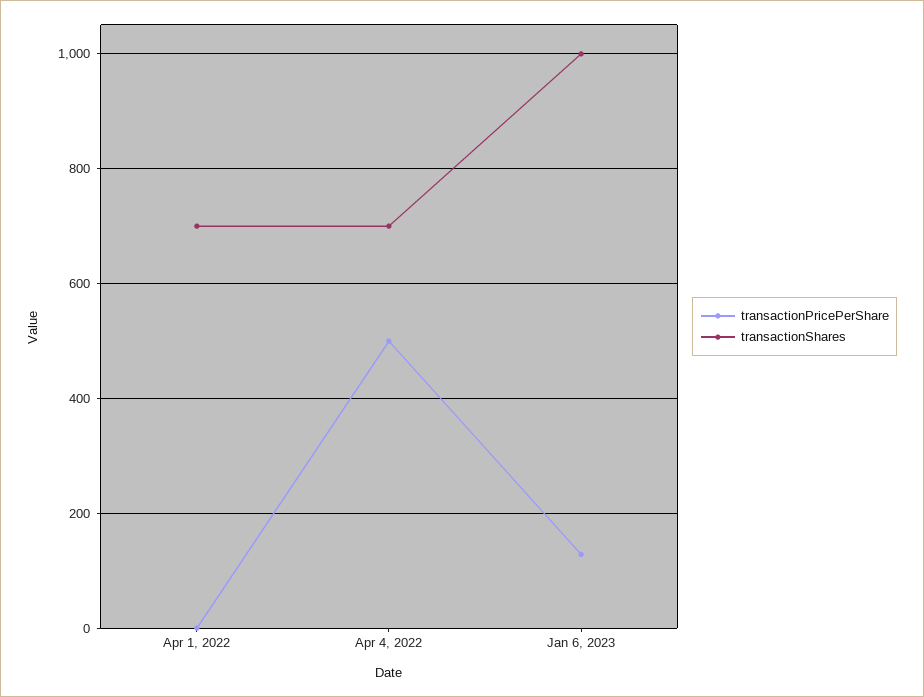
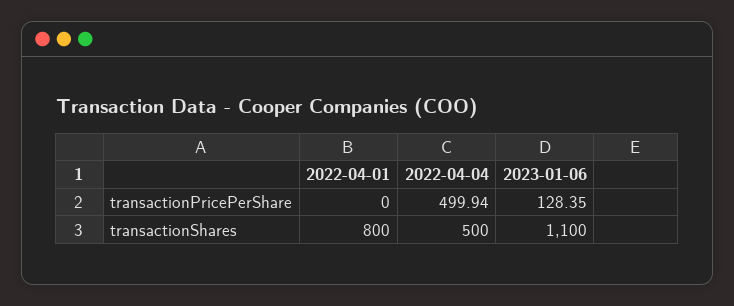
transactionShares, Apr 1, 2022: 700 -> 800
transactionShares, Apr 4, 2022: 700 -> 500
transactionShares, Jan 6, 2023: 1000 -> 1100

